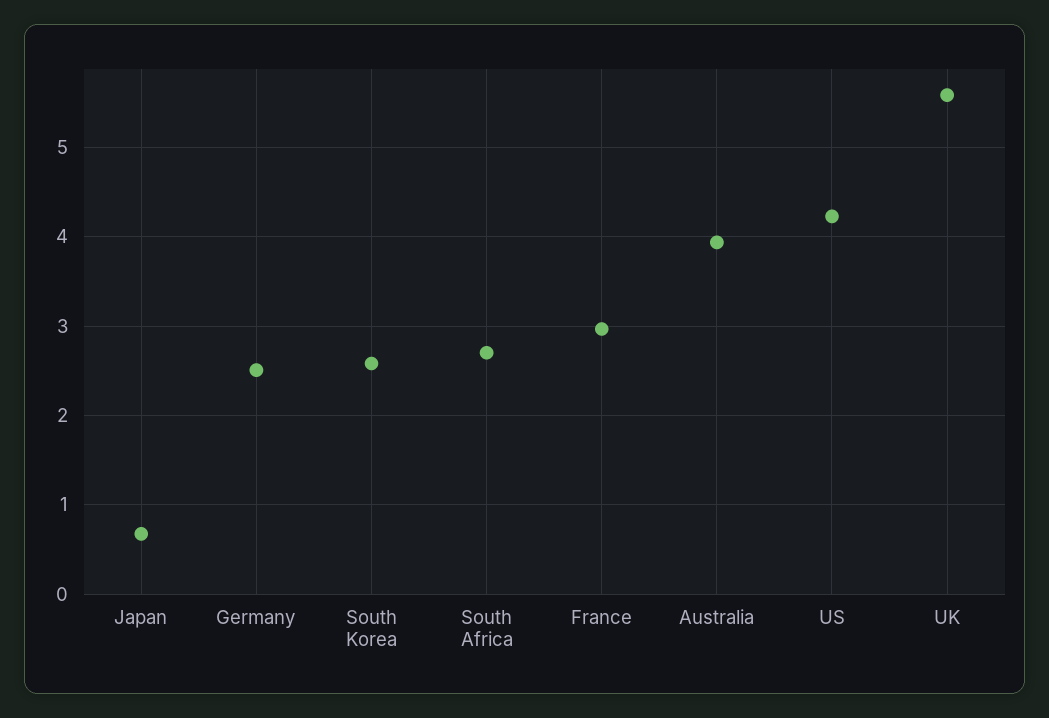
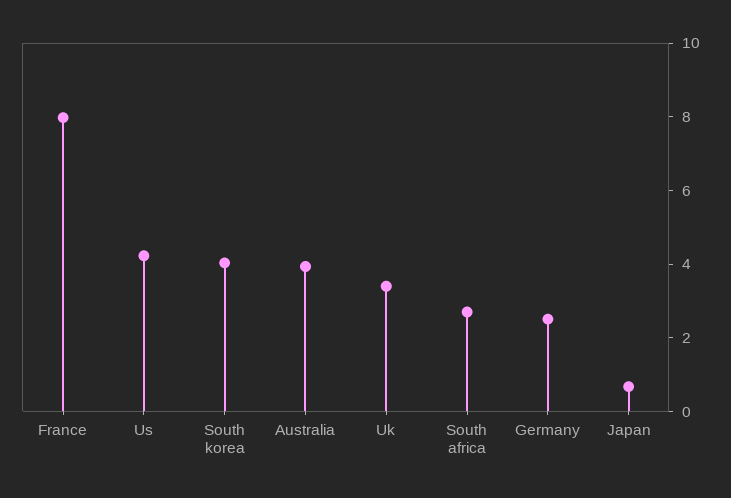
South Korea: 2.6 -> 4
France: 3 -> 8
UK: 5.6 -> 3.5

